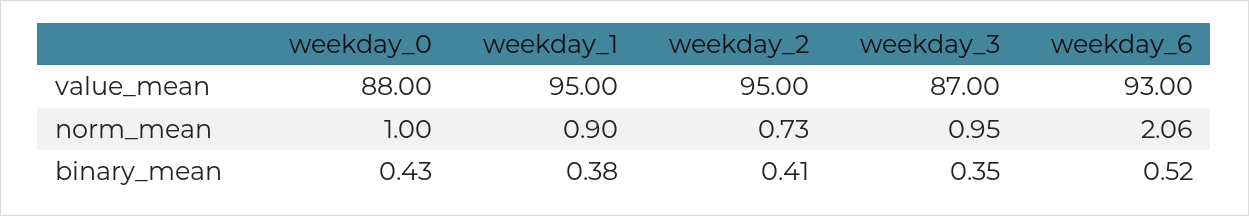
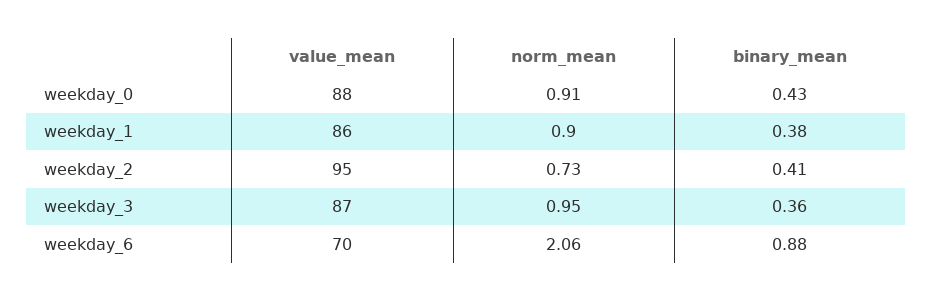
weekday_1, value_mean: 95 -> 86
weekday_6, value_mean: 93 -> 70
weekday_0, norm_mean: 1 -> 0.91
weekday_3, binary_mean: 0.35 -> 0.36
weekday_6, binary_mean: 0.52 -> 0.88

